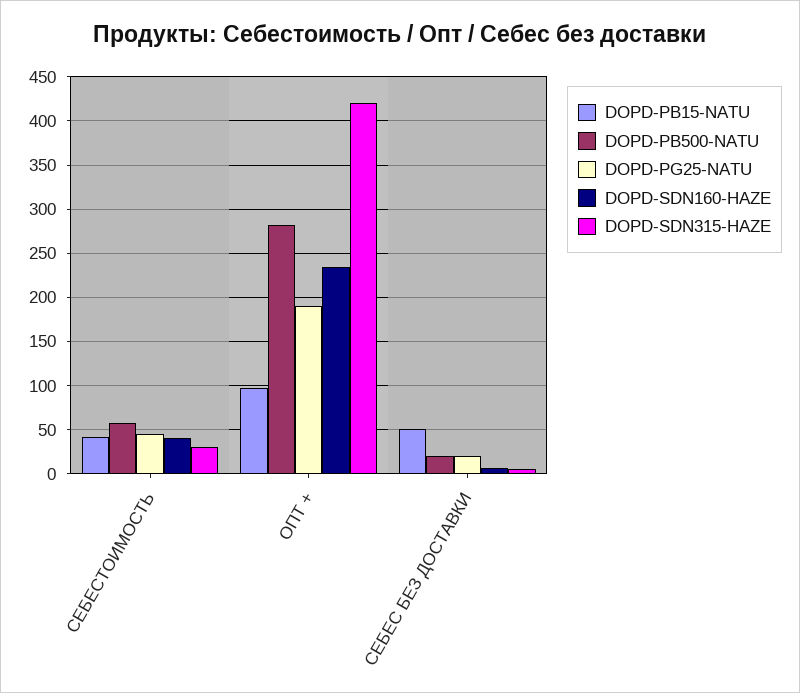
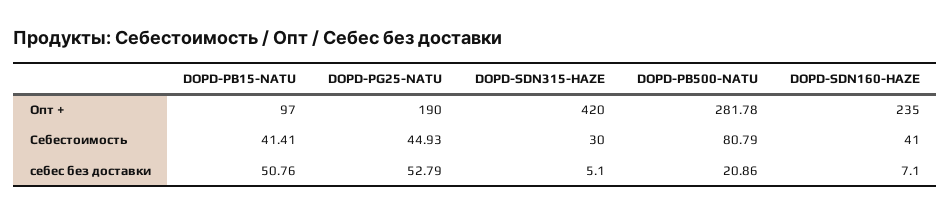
DOPD-PB500-NATU, СЕБЕСТОИМОСТЬ: 60 -> 80.79
DOPD-PG25-NATU, СЕБЕС БЕЗ ДОСТАВКИ: 20 -> 52.79

